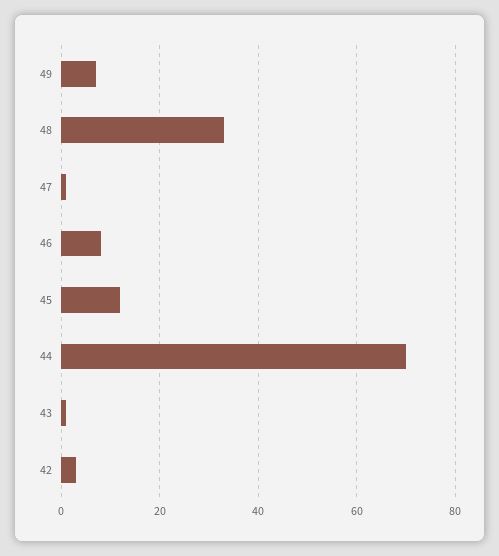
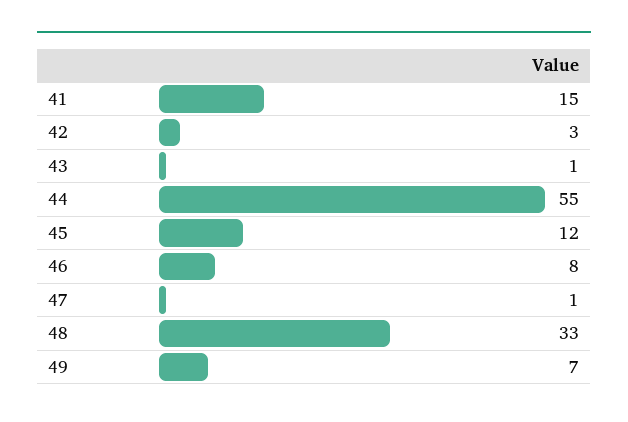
44: 70 -> 55
41: none -> 15

